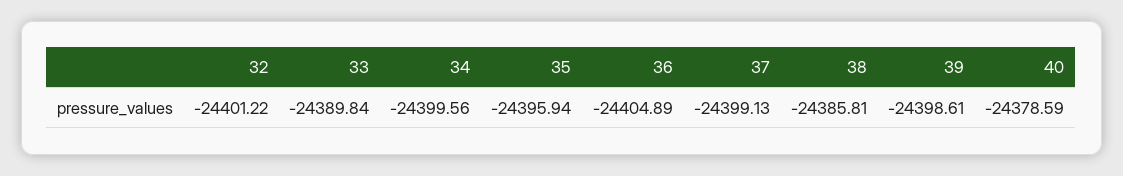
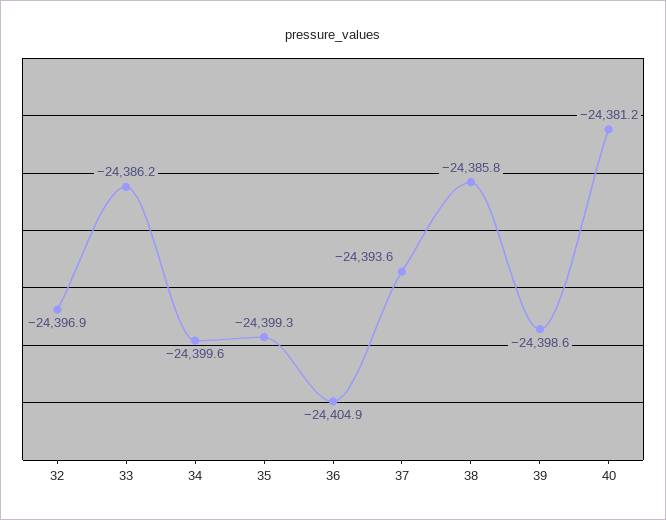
32: -24401.22 -> -24396.9
33: -24389.84 -> -24386.2
35: -24395.94 -> -24399.3
37: -24399.13 -> -24393.6
40: -24378.59 -> -24381.2

